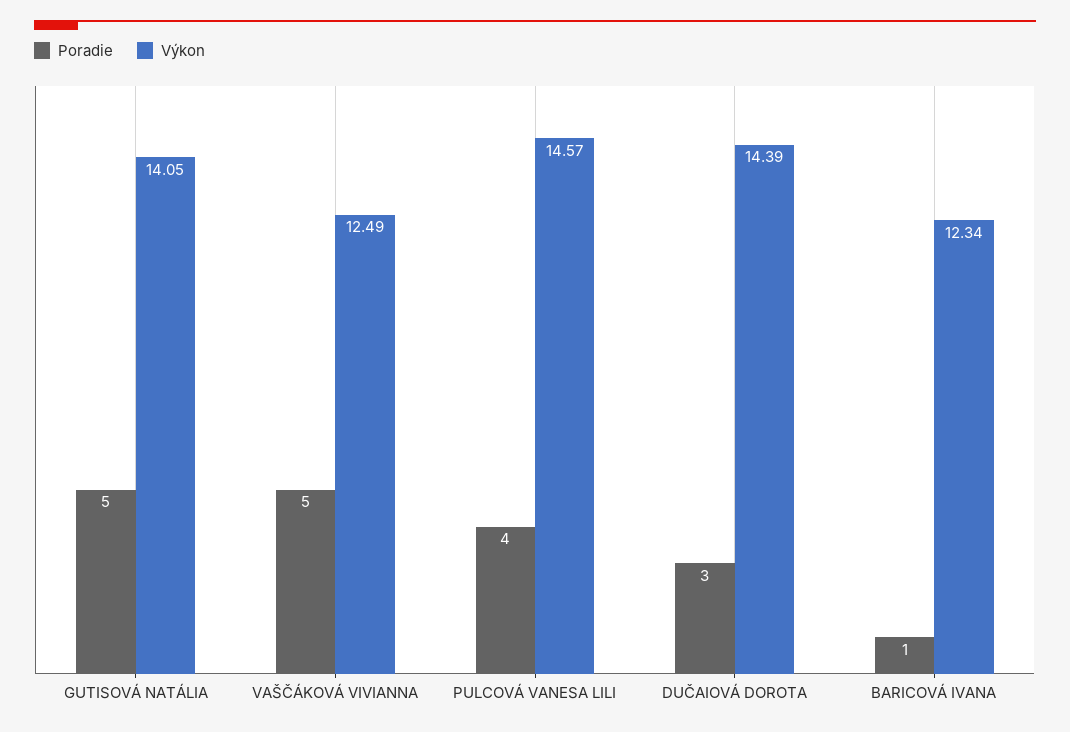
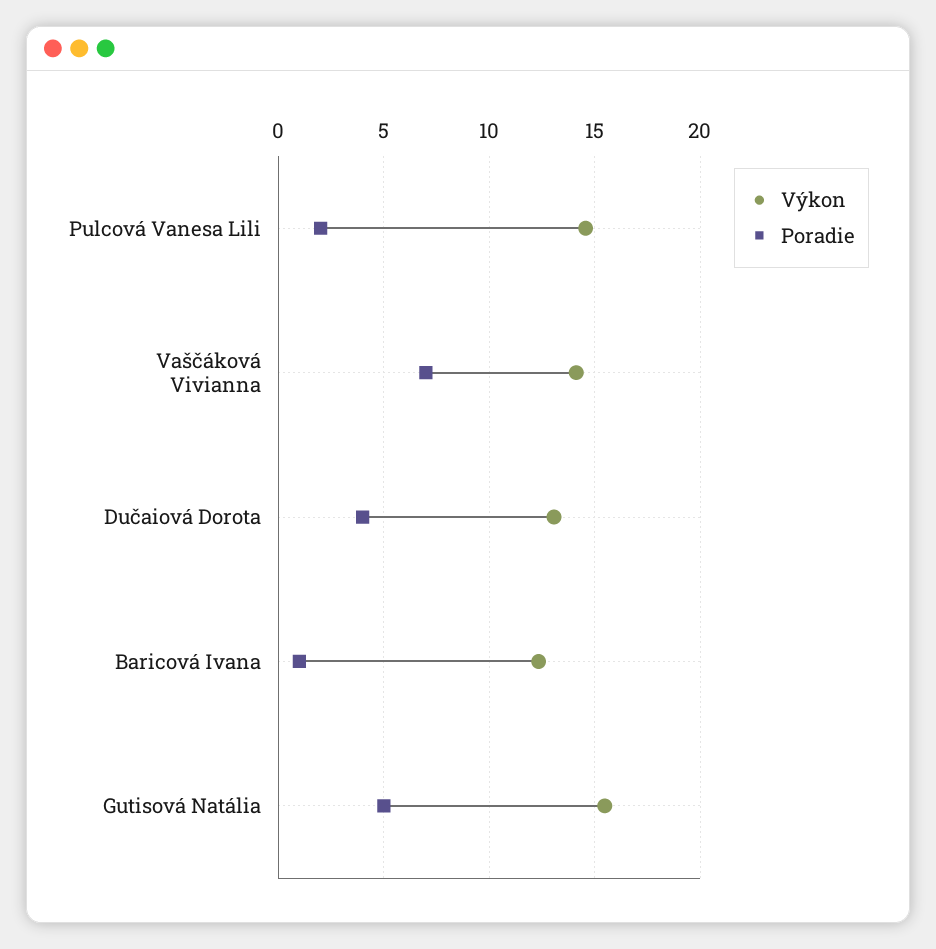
Výkon, GUTISOVÁ NATÁLIA: 14.05 -> 15.5
Poradie, VAŠČÁKOVÁ VIVIANNA: 5 -> 7
Výkon, VAŠČÁKOVÁ VIVIANNA: 12.49 -> 14
Poradie, PULCOVÁ VANESA LILI: 4 -> 2
Poradie, DUČAIOVÁ DOROTA: 3 -> 4
Výkon, DUČAIOVÁ DOROTA: 14.39 -> 13

